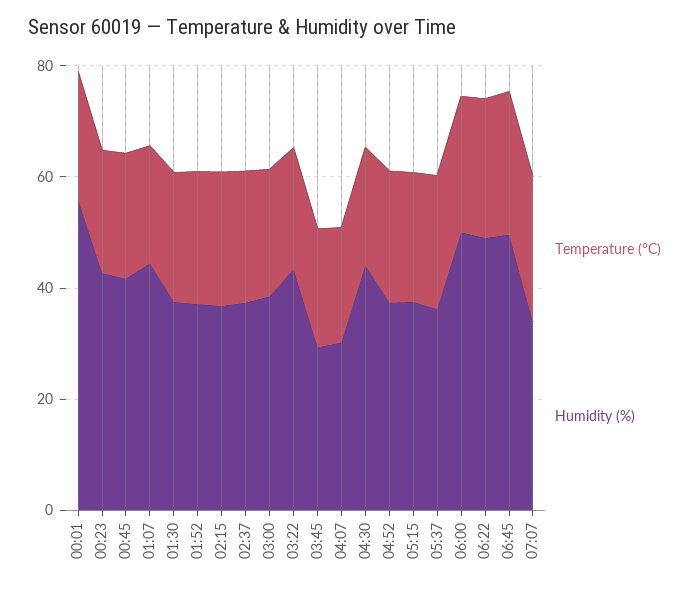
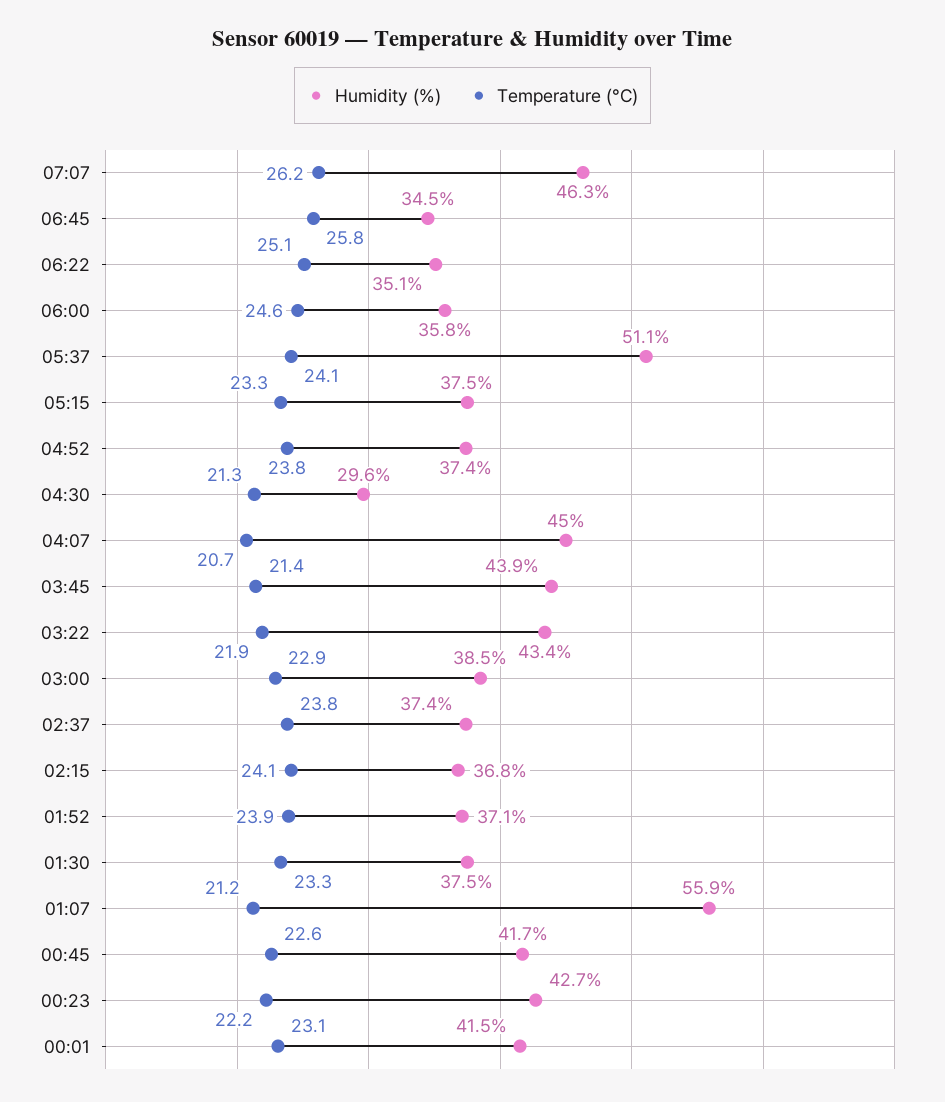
Humidity (%), 00:01: 55 -> 41.5
Humidity (%), 01:07: 45 -> 55.9
Humidity (%), 03:45: 30 -> 43.9
Humidity (%), 04:07: 30 -> 45
Humidity (%), 04:30: 45 -> 29.6
Humidity (%), 05:37: 35 -> 51.1
Humidity (%), 06:00: 50 -> 35.8
Humidity (%), 06:22: 50 -> 35.1
Humidity (%), 06:45: 50 -> 34.5
Humidity (%), 07:07: 35 -> 46.3

